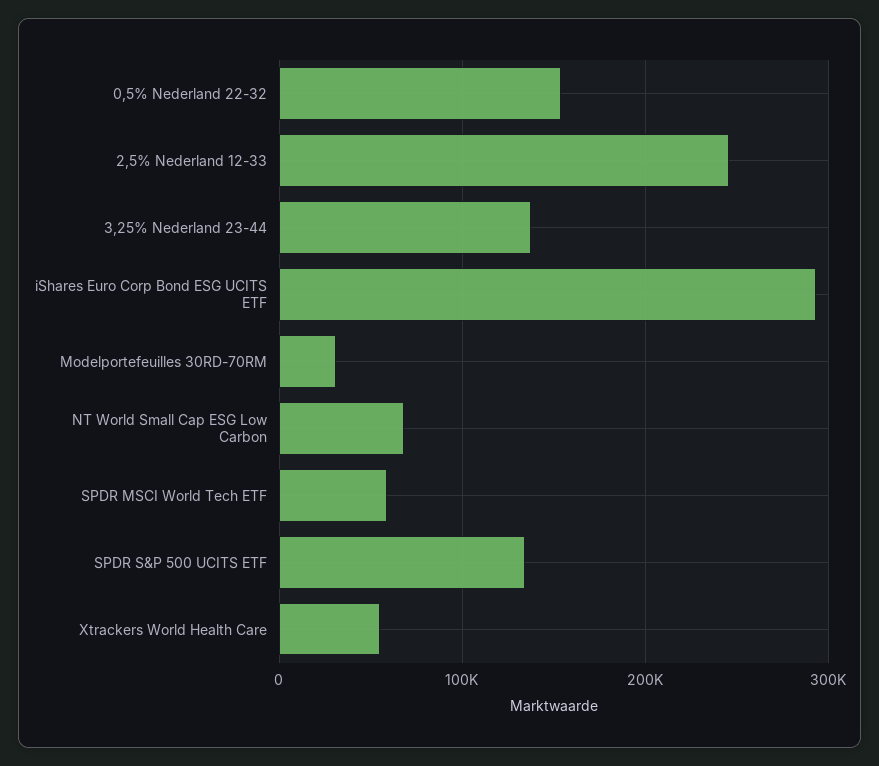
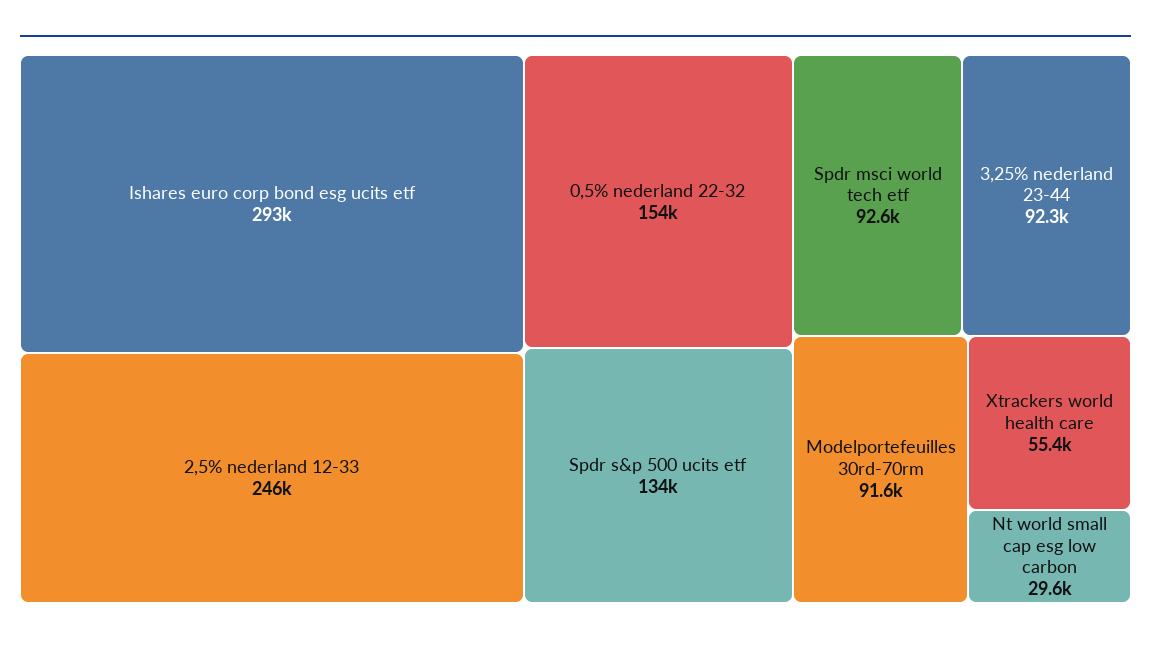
3,25% Nederland 23-44: 140000 -> 92300
Modelportefeuilles 30RD-70RM: 30000 -> 91600
NT World Small Cap ESG Low Carbon: 70000 -> 29600
SPDR MSCI World Tech ETF: 60000 -> 92600

